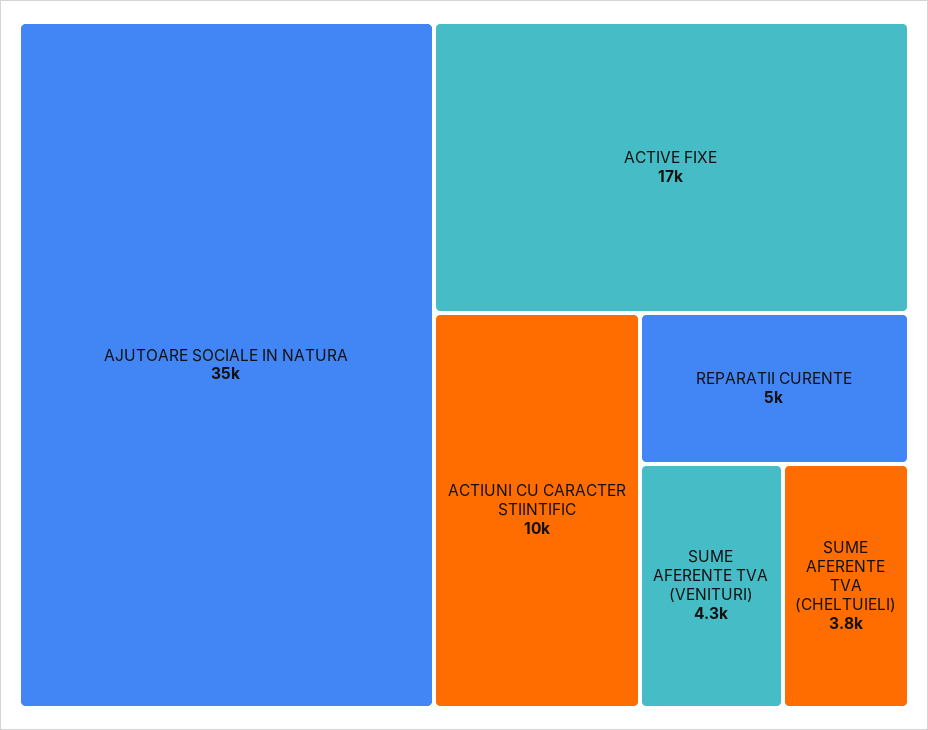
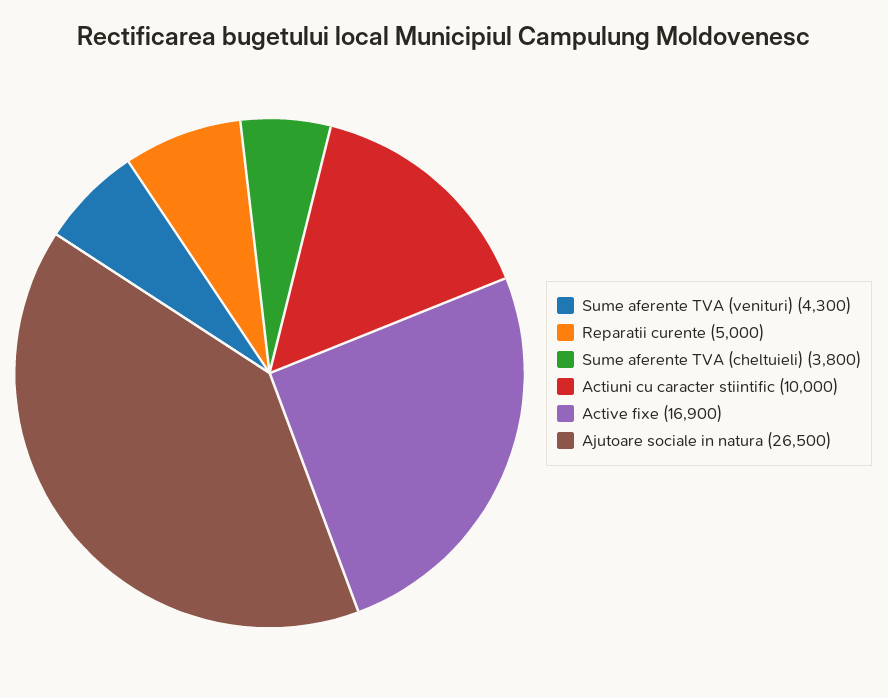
AJUTOARE SOCIALE IN NATURA: 35000 -> 26500

